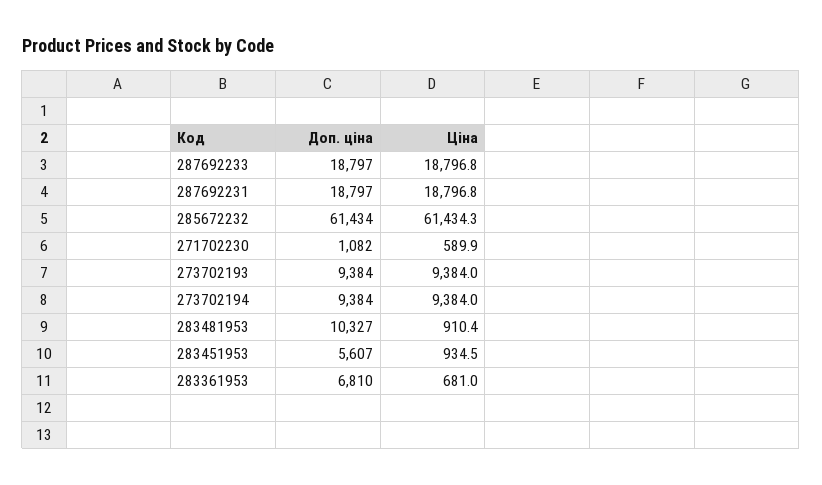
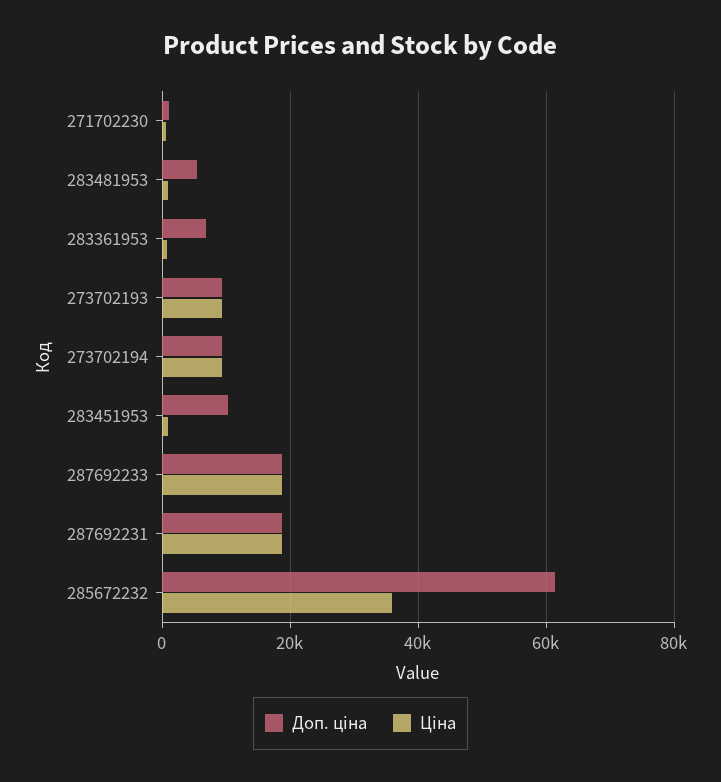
Ціна, 285672232: 61434.3 -> 36000
Доп. ціна, 283481953: 10327 -> 6000
Доп. ціна, 283451953: 5607 -> 10000

